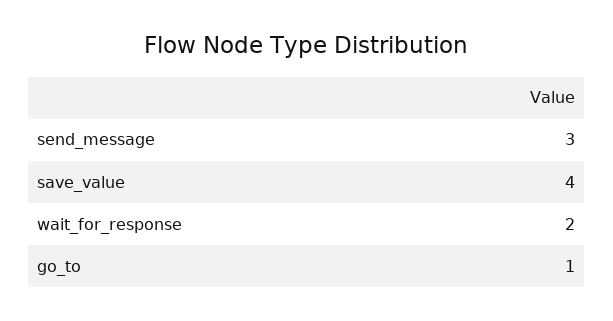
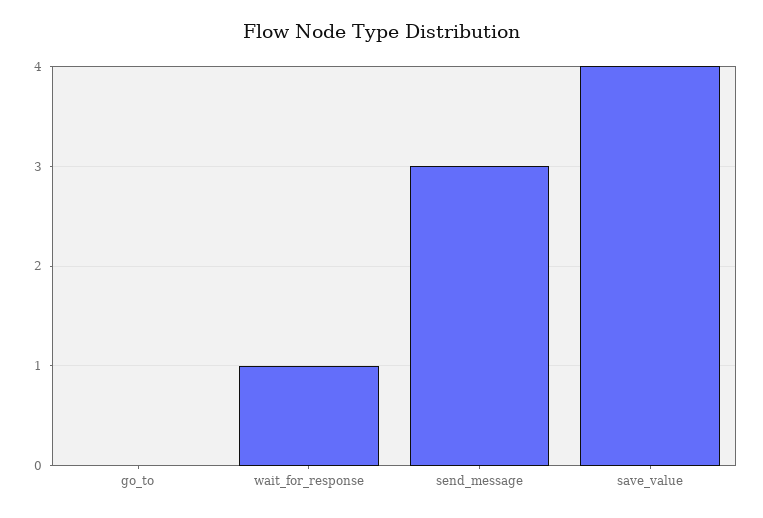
wait_for_response: 2 -> 1
go_to: 1 -> 0

